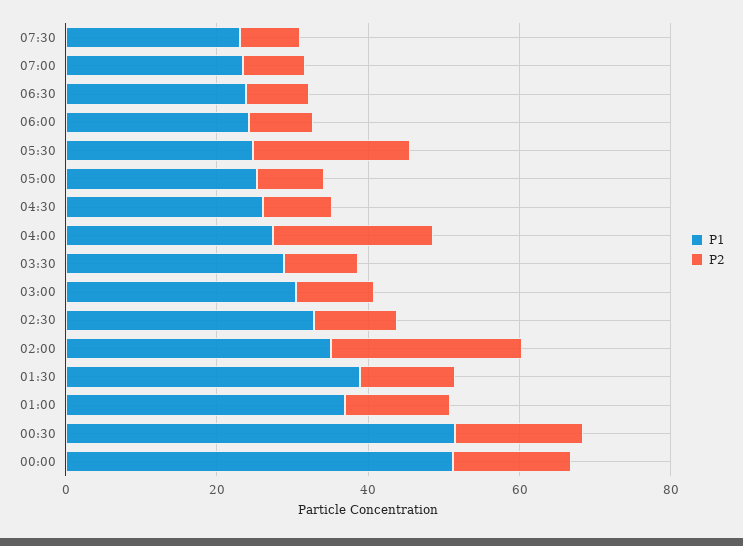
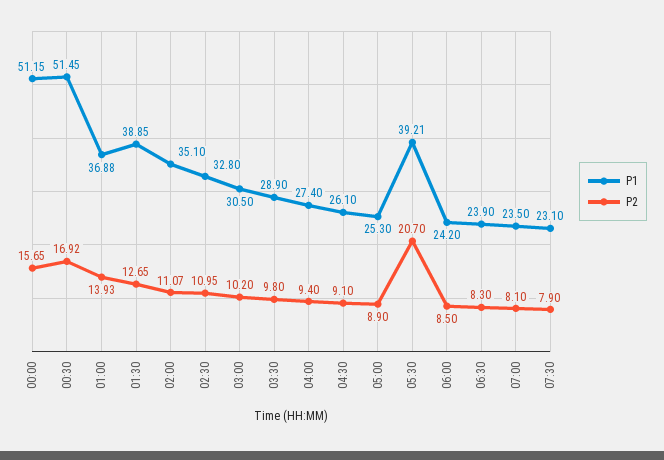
P1, 05:30: 25 -> 39.21
P2, 04:00: 20 -> 9.4
P2, 02:00: 25 -> 11.07

